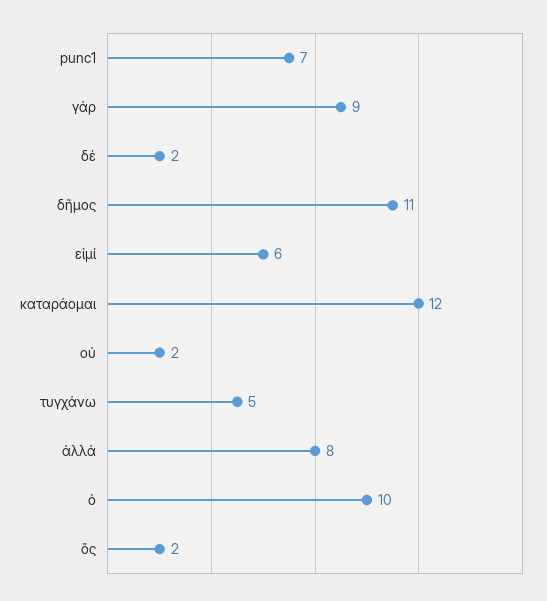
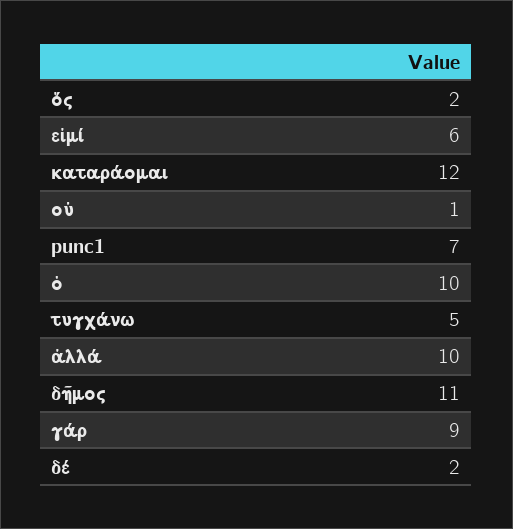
οὐ: 2 -> 1
ἀλλά: 8 -> 10

